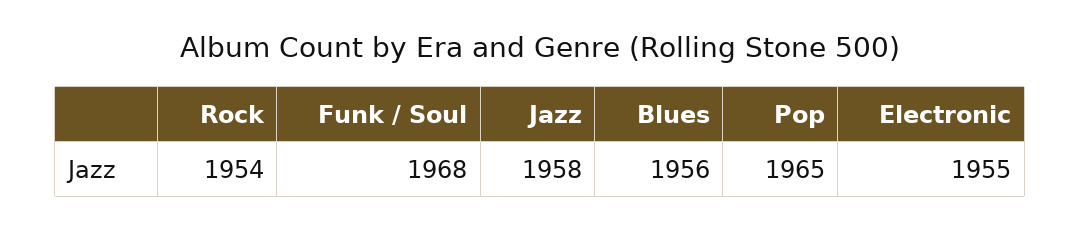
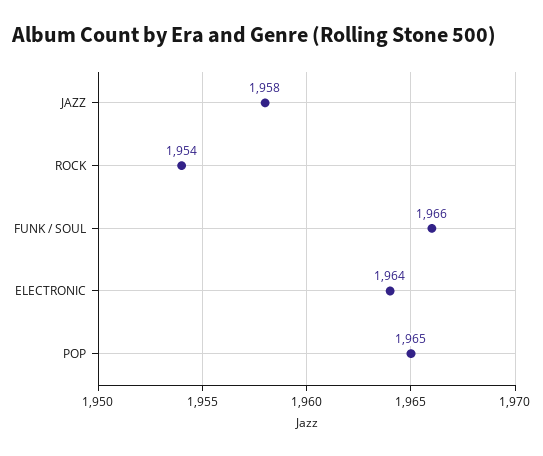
Funk / Soul: 1968 -> 1966
Blues: 1956 -> none
Electronic: 1955 -> 1964

